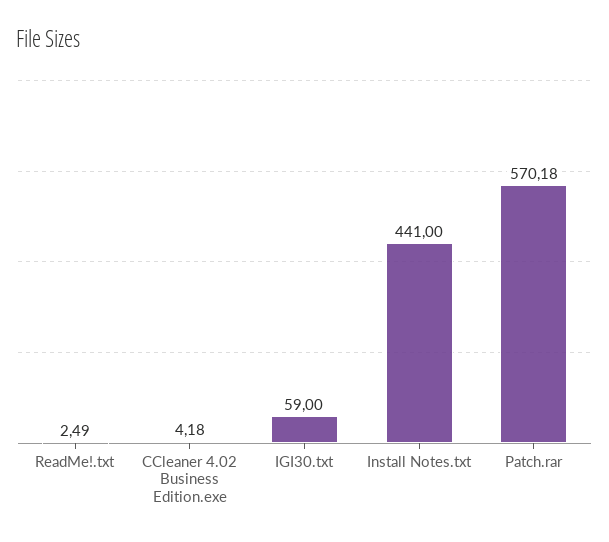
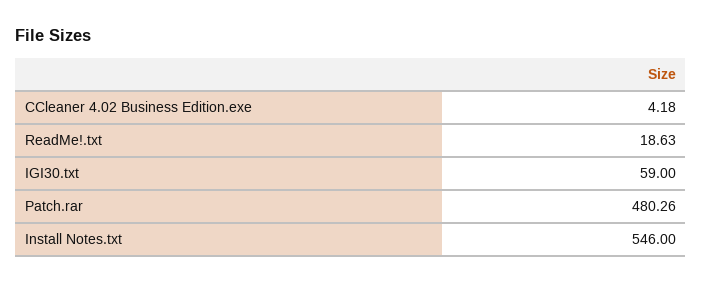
ReadMe!.txt: 2.49 -> 18.63
Install Notes.txt: 441 -> 546
Patch.rar: 570.18 -> 480.26

